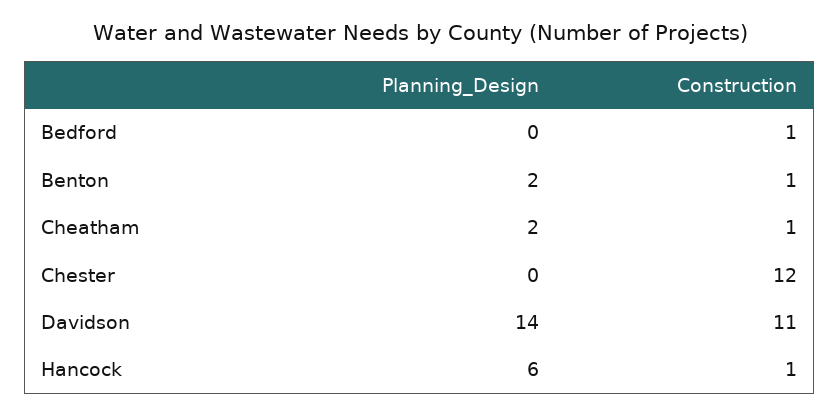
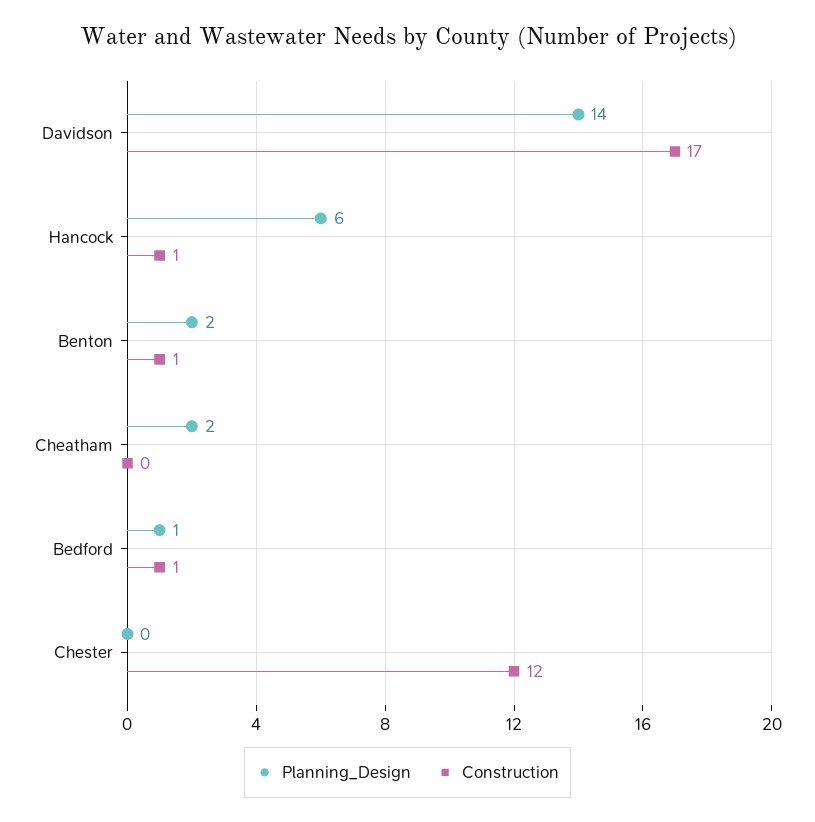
Planning_Design, Bedford: 0 -> 1
Construction, Cheatham: 1 -> 0
Construction, Davidson: 11 -> 17

